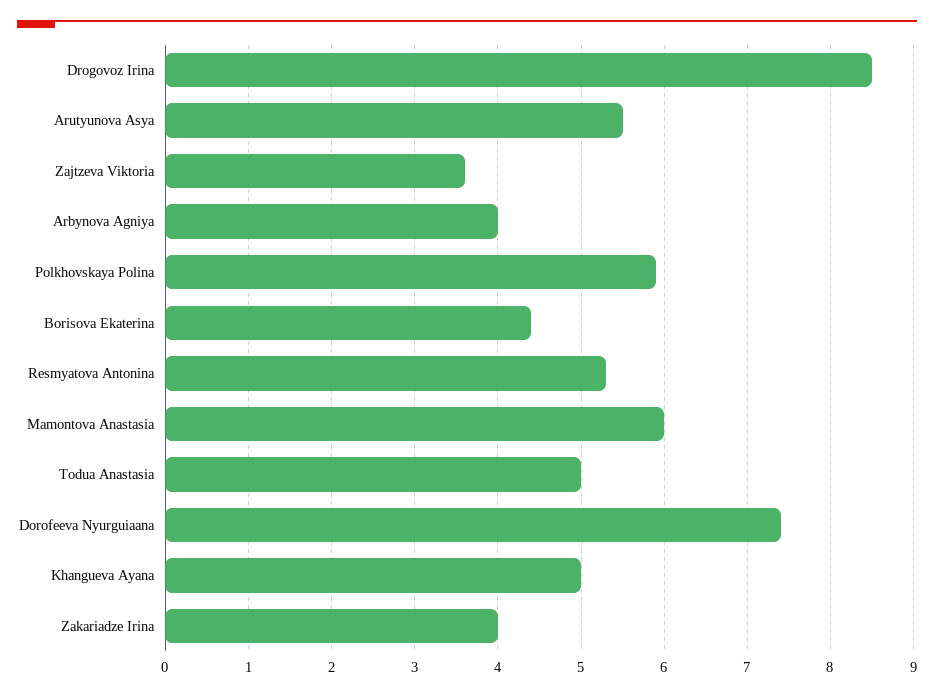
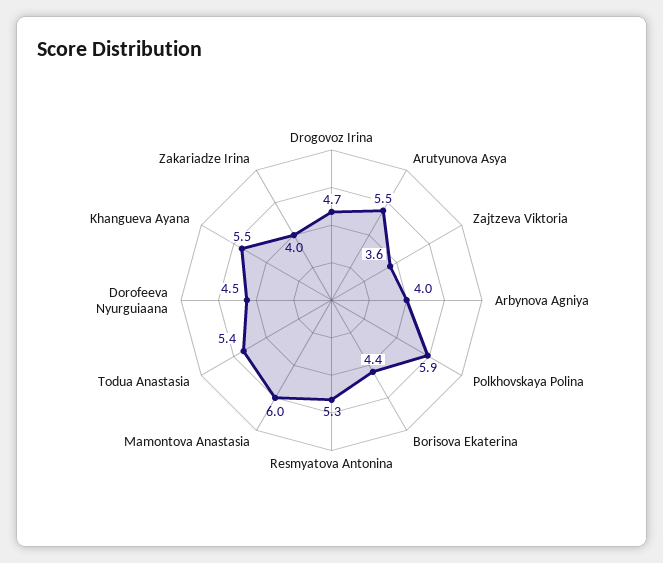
Drogovoz Irina: 8.5 -> 4.7
Todua Anastasia: 5 -> 5.4
Dorofeeva Nyurguiaana: 7.4 -> 4.5
Khangueva Ayana: 5 -> 5.5

